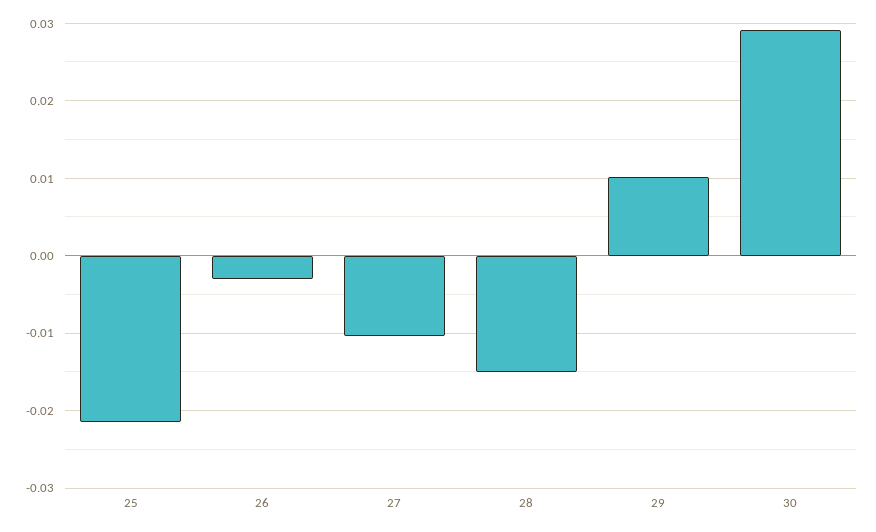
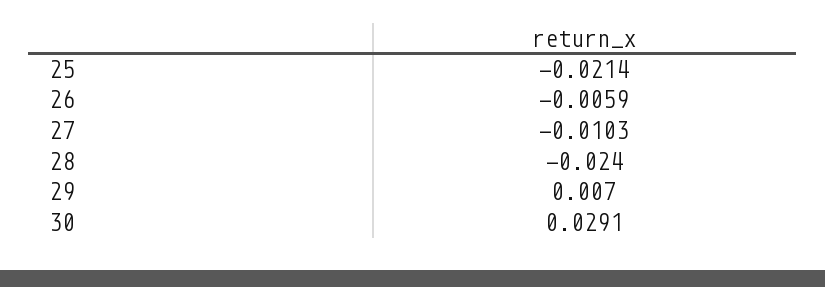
26: -0.003 -> -0.0059
28: -0.015 -> -0.024
29: 0.01 -> 0.007

